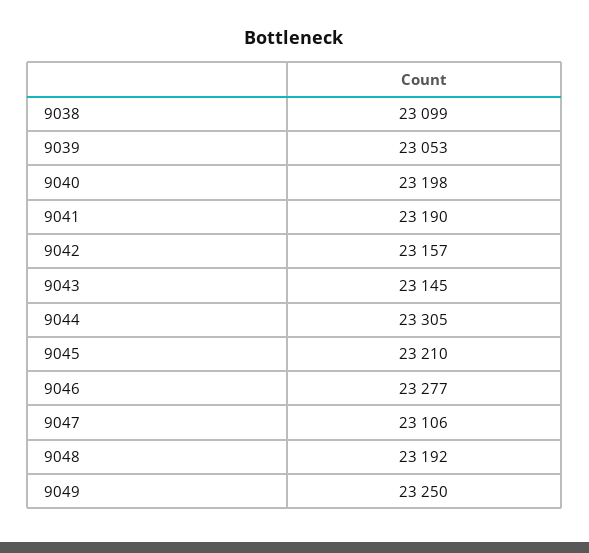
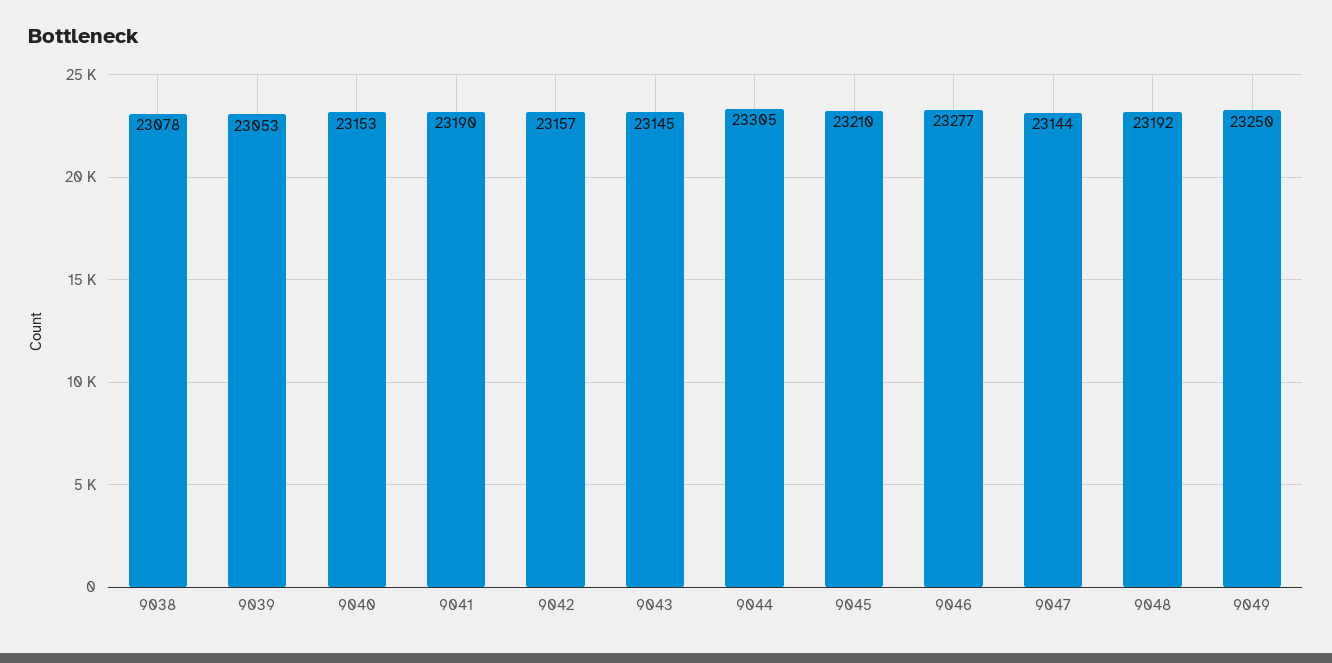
9038: 23099 -> 23078
9040: 23198 -> 23153
9047: 23106 -> 23144

